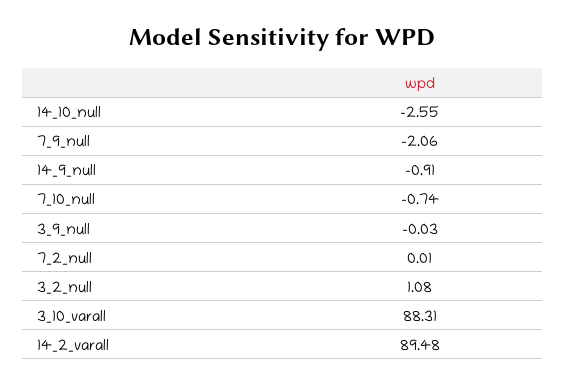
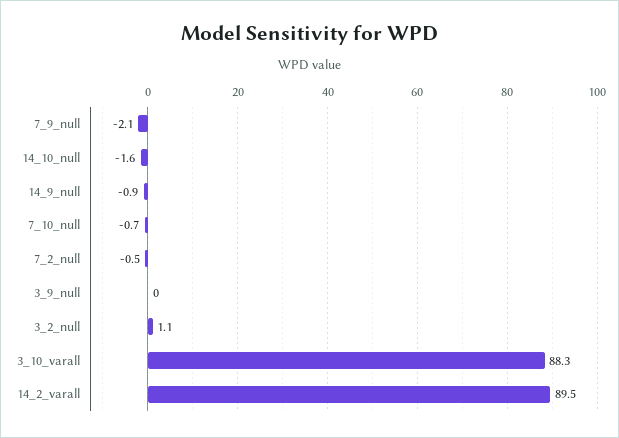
14_10_null: -2.55 -> -1.6
7_2_null: 0.01 -> -0.5

